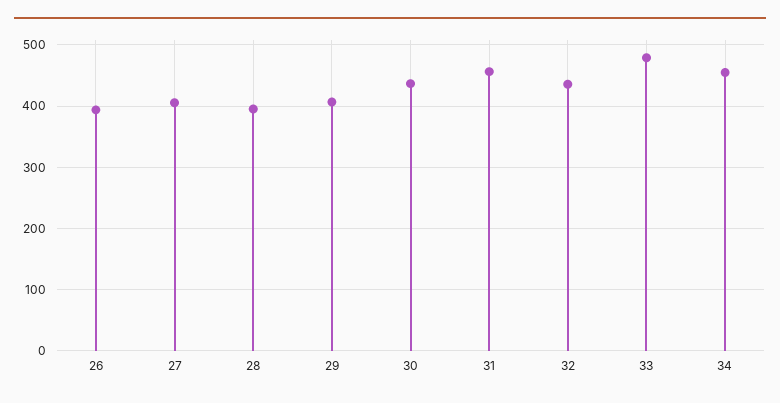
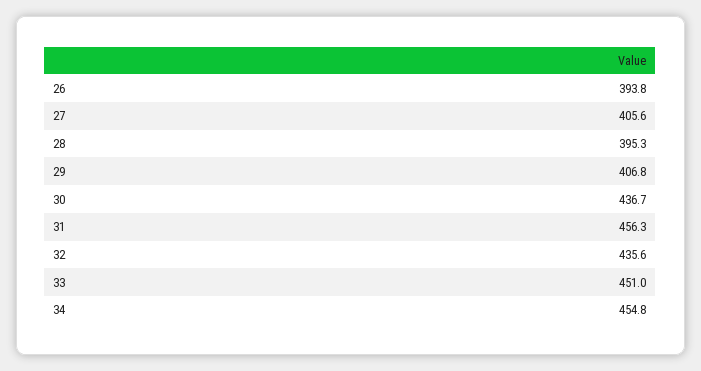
33: 480 -> 451

